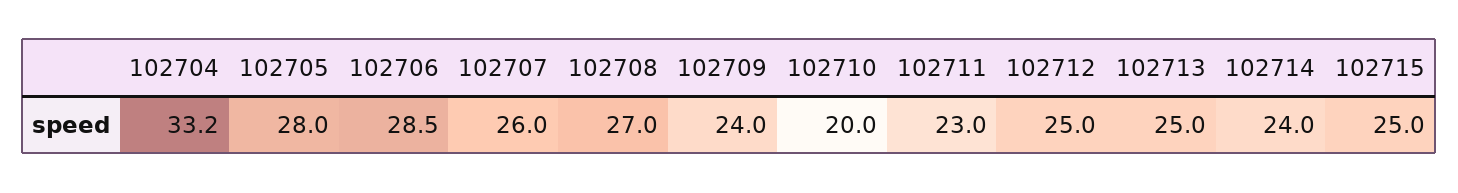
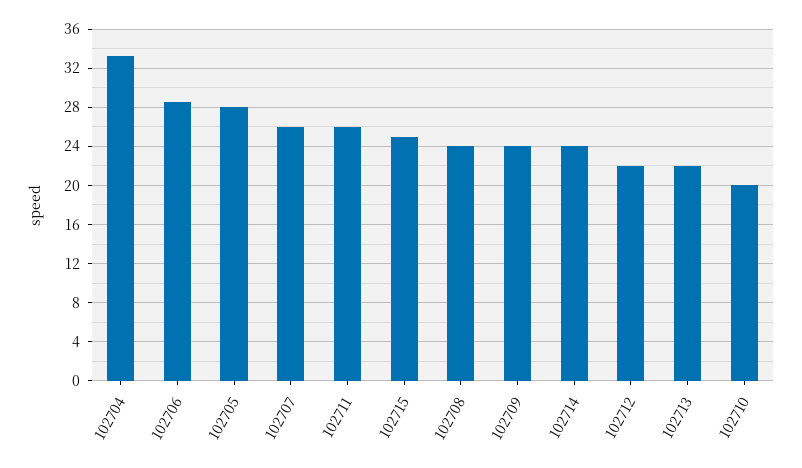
102708: 27 -> 24
102711: 23 -> 26
102712: 25 -> 22
102713: 25 -> 22

